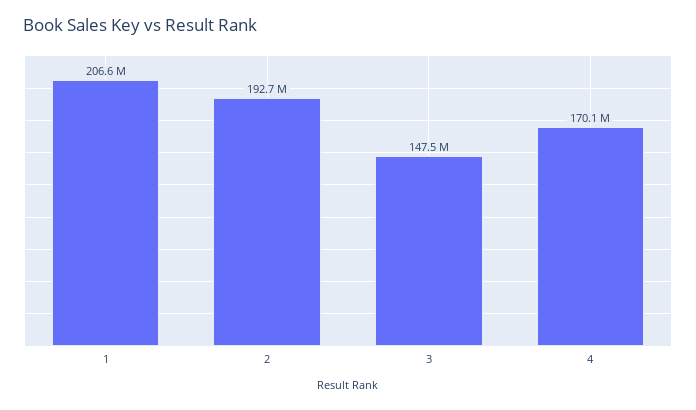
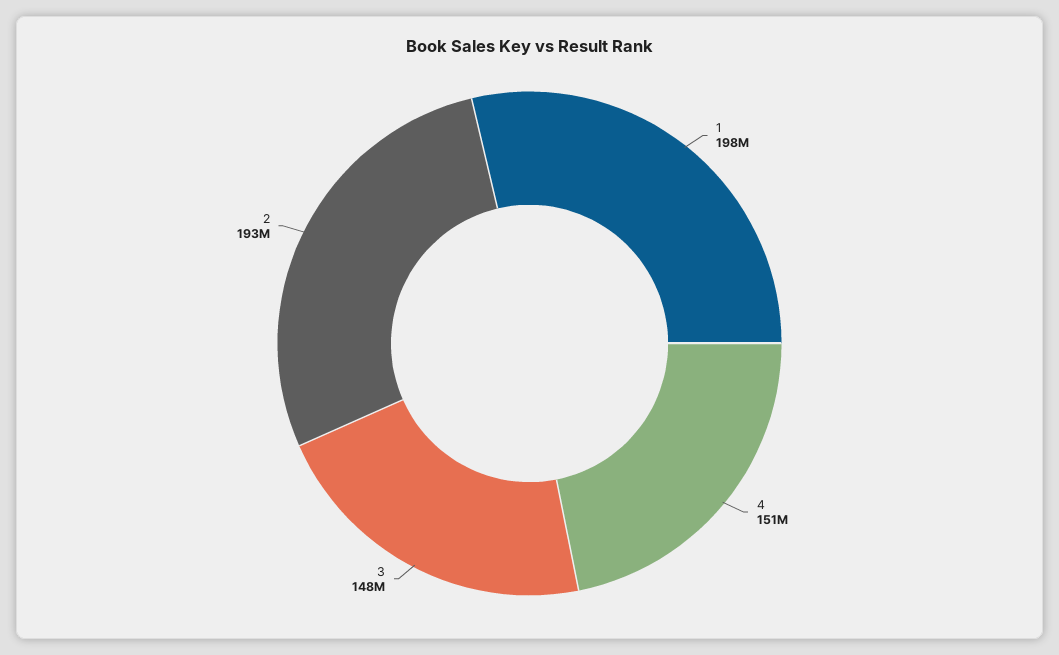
1: 206600000 -> 198000000
4: 170100000 -> 151000000

